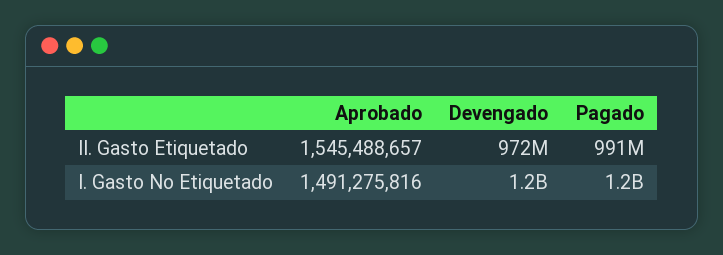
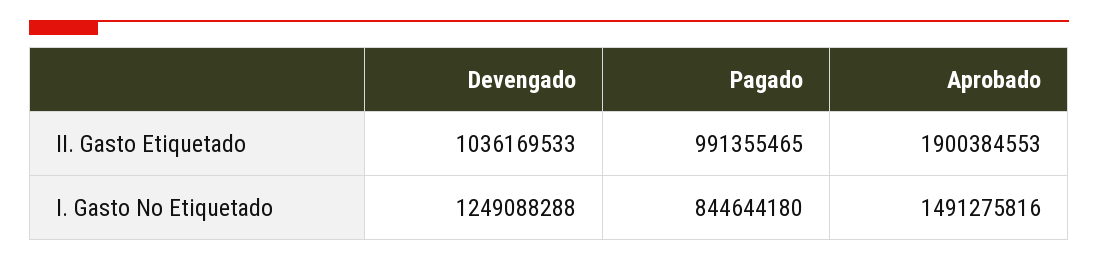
Aprobado, II. Gasto Etiquetado: 1545488657 -> 1900384553
Devengado, II. Gasto Etiquetado: 972000000 -> 1036169533
Pagado, I. Gasto No Etiquetado: 1200000000 -> 844644180

